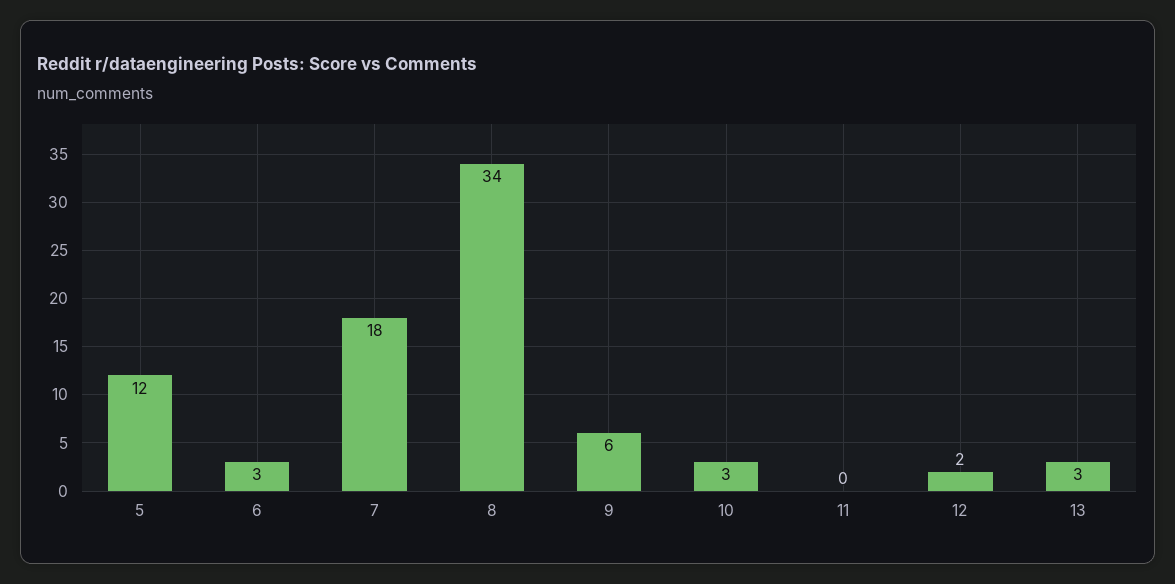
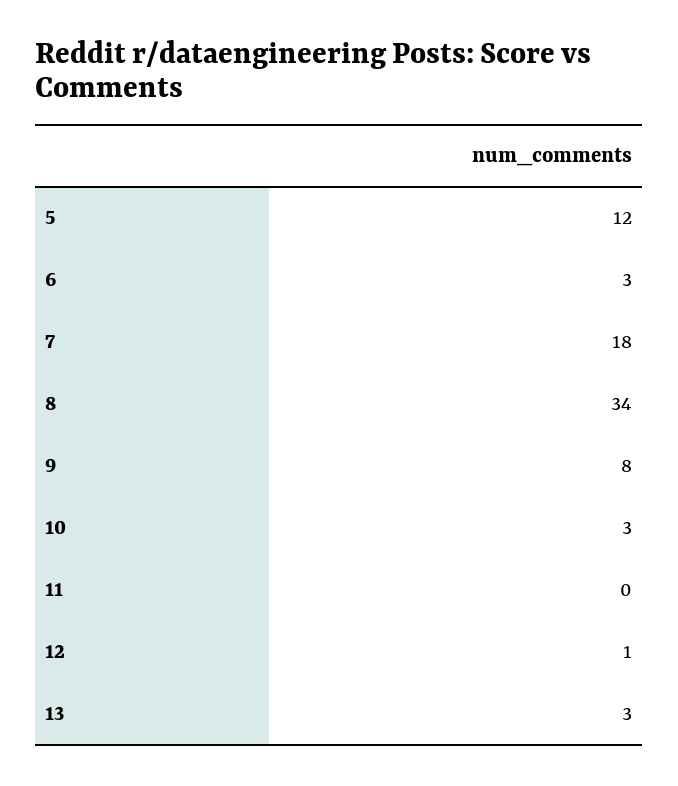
9: 6 -> 8
12: 2 -> 1

